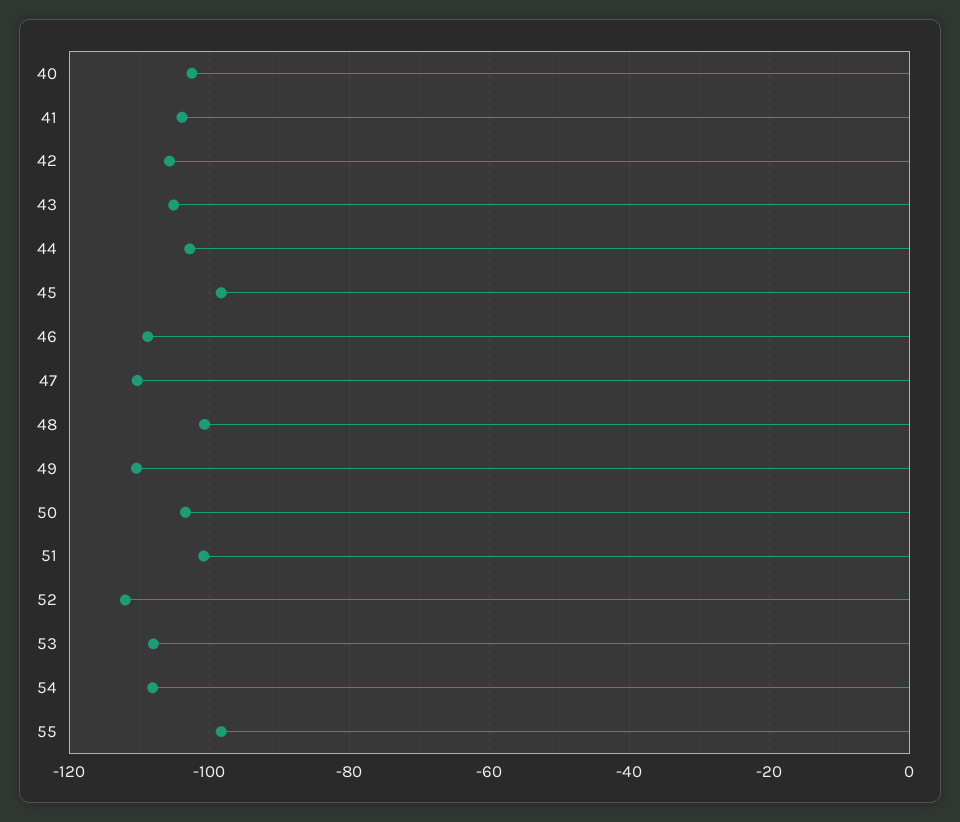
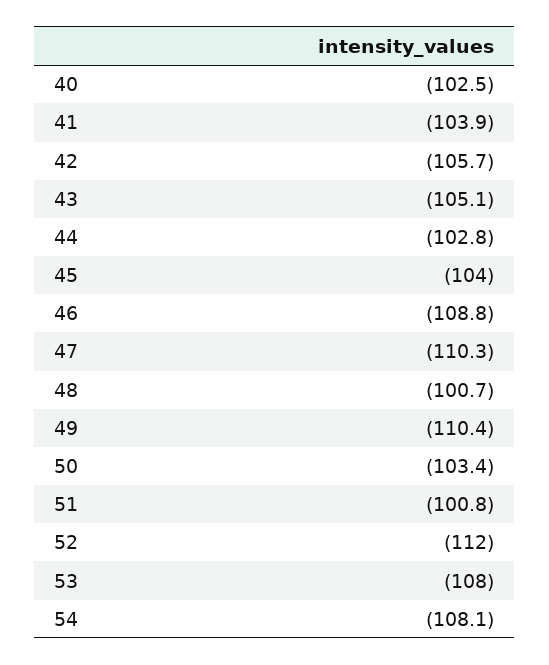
45: -98 -> -104
55: -98 -> none

